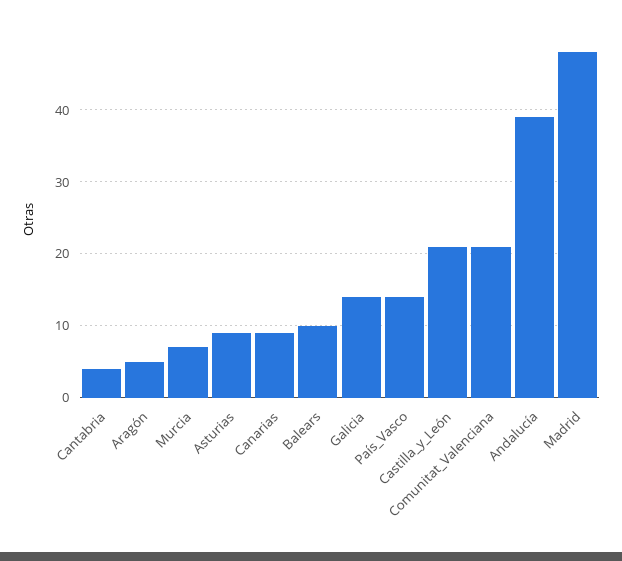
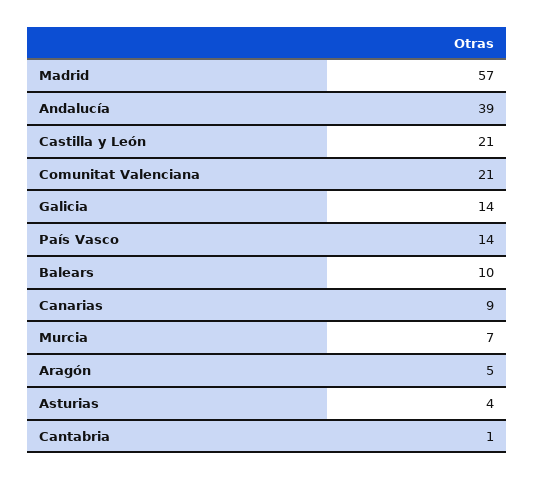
Cantabria: 4 -> 1
Asturias: 9 -> 4
Madrid: 48 -> 57

